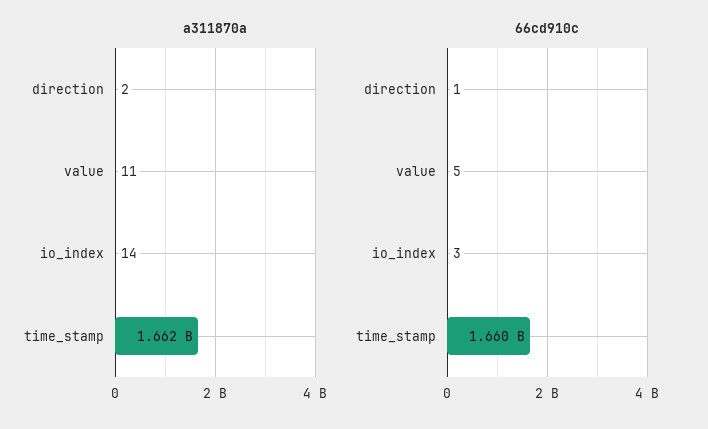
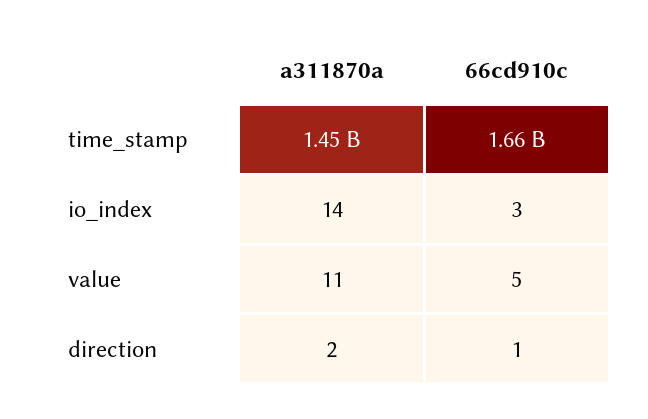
a311870a, time_stamp: 1662000000 -> 1450000000

